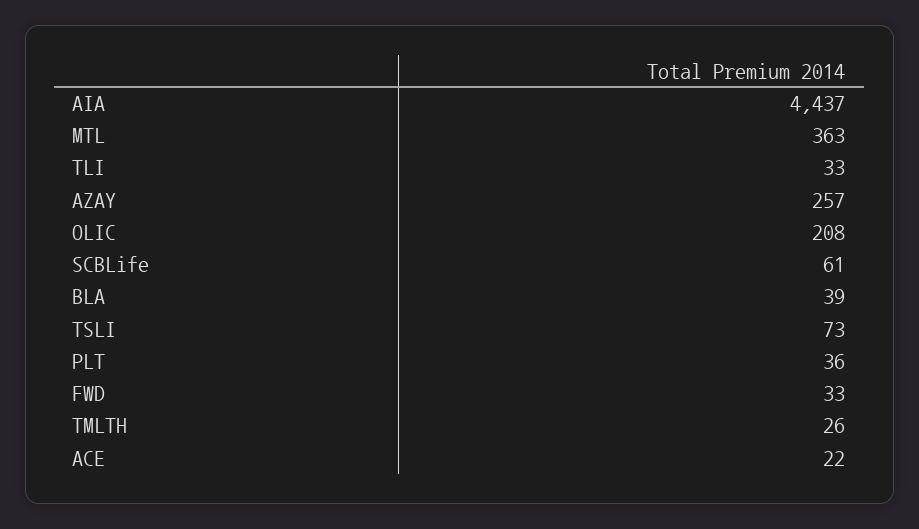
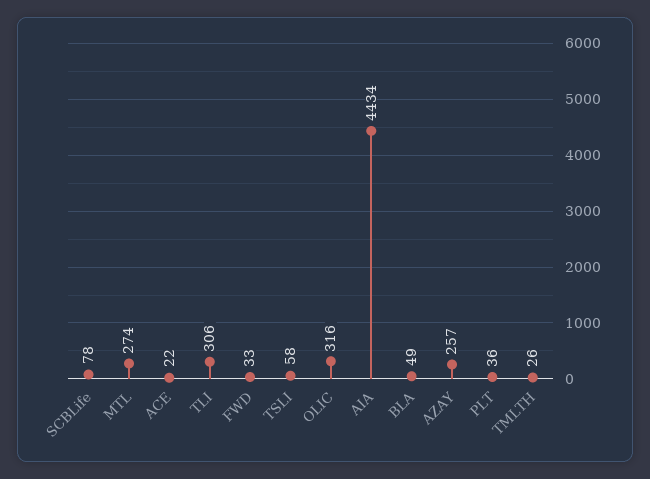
AIA: 4437 -> 4434
MTL: 363 -> 274
TLI: 33 -> 306
OLIC: 208 -> 316
SCBLife: 61 -> 78
BLA: 39 -> 49
TSLI: 73 -> 58

